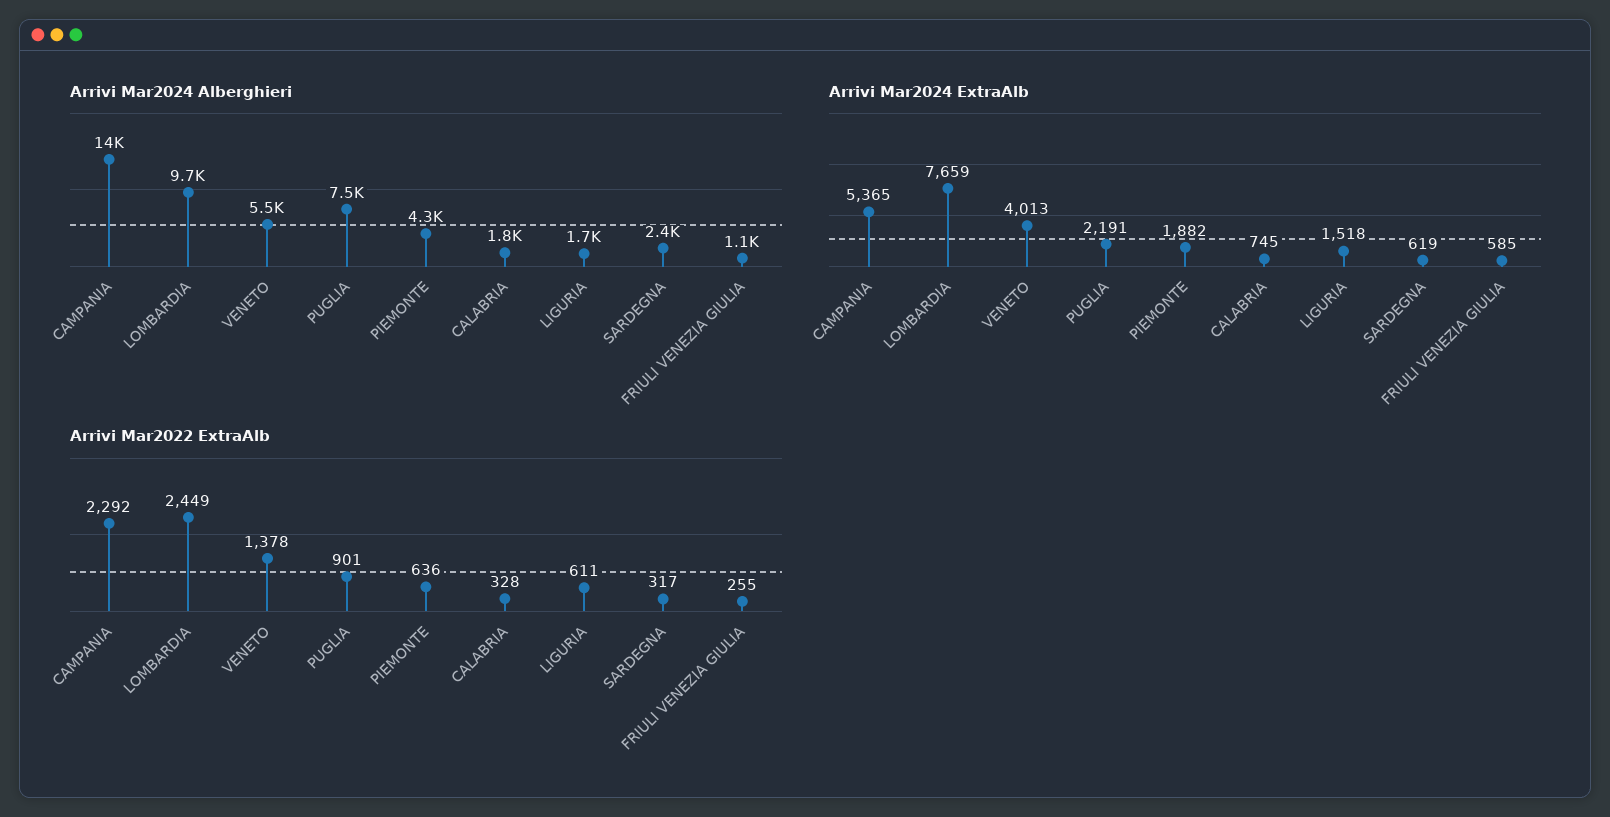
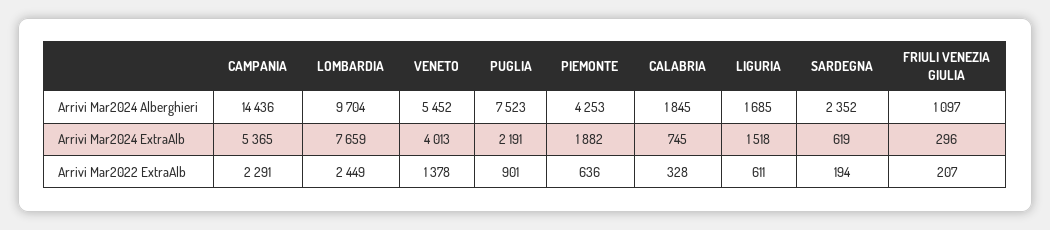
Arrivi Mar2024 ExtraAlb, FRIULI VENEZIA GIULIA: 585 -> 296
Arrivi Mar2022 ExtraAlb, CAMPANIA: 2292 -> 2291
Arrivi Mar2022 ExtraAlb, SARDEGNA: 317 -> 194
Arrivi Mar2022 ExtraAlb, FRIULI VENEZIA GIULIA: 255 -> 207

